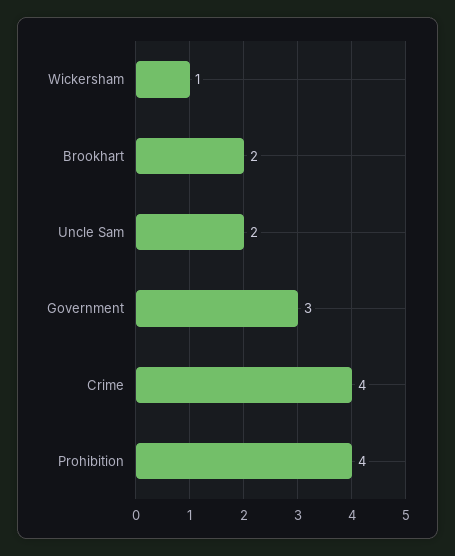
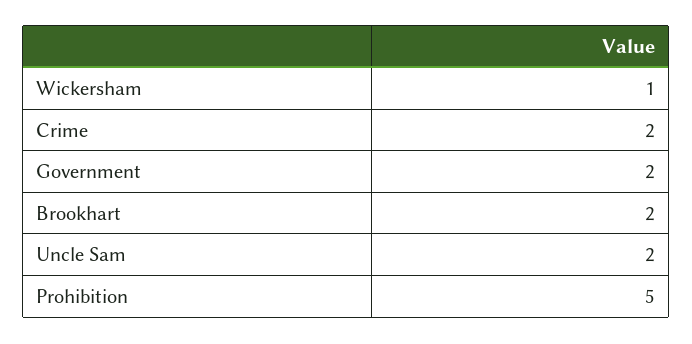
Government: 3 -> 2
Crime: 4 -> 2
Prohibition: 4 -> 5

